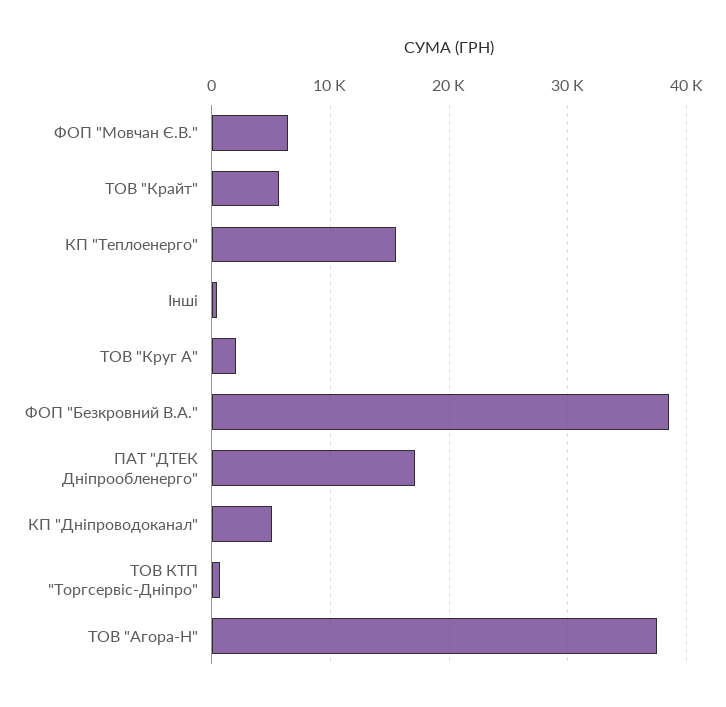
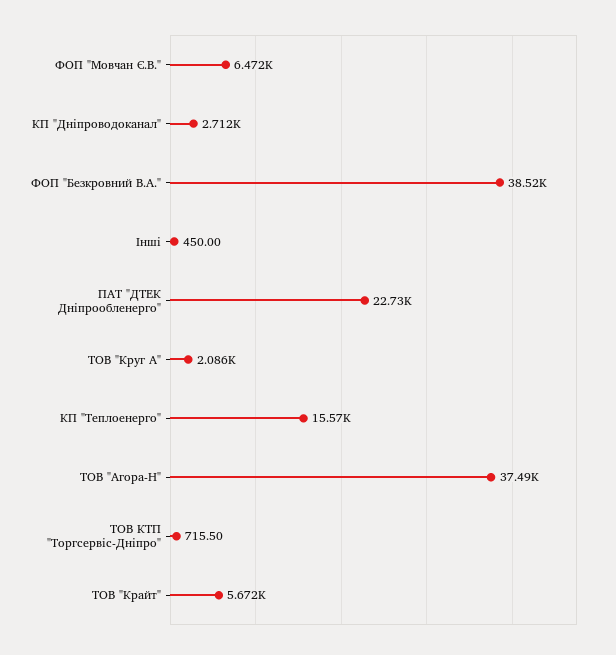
ПАТ "ДТЕК Дніпрообленерго": 17000 -> 22730
КП "Дніпроводоканал": 5000 -> 2712

